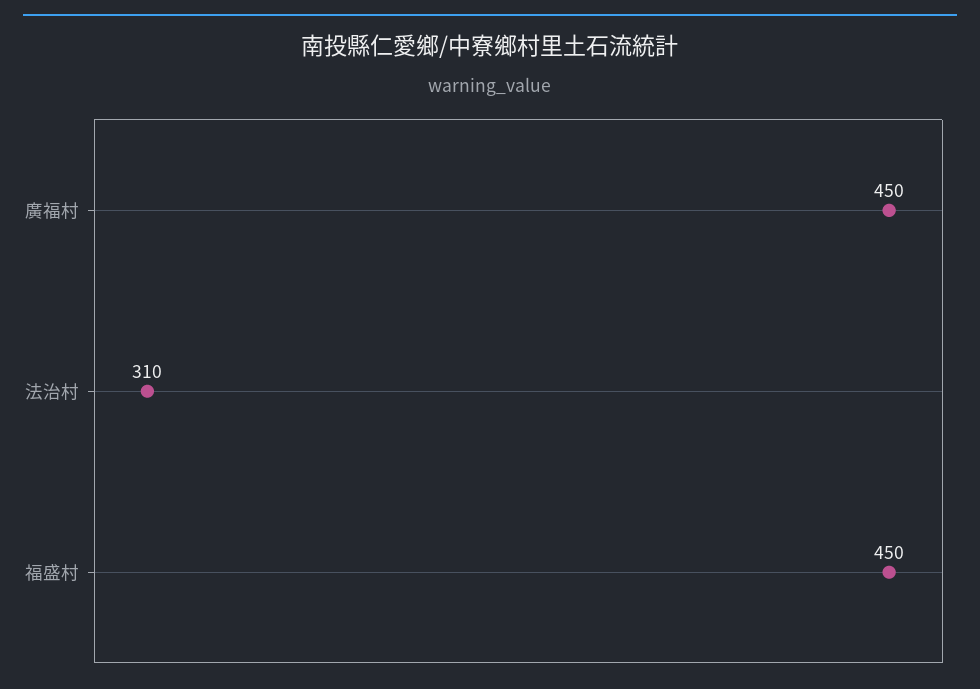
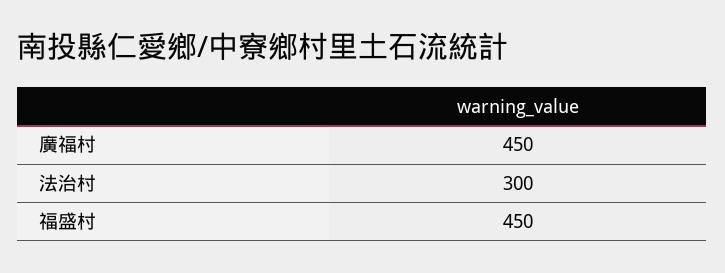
法治村: 310 -> 300

